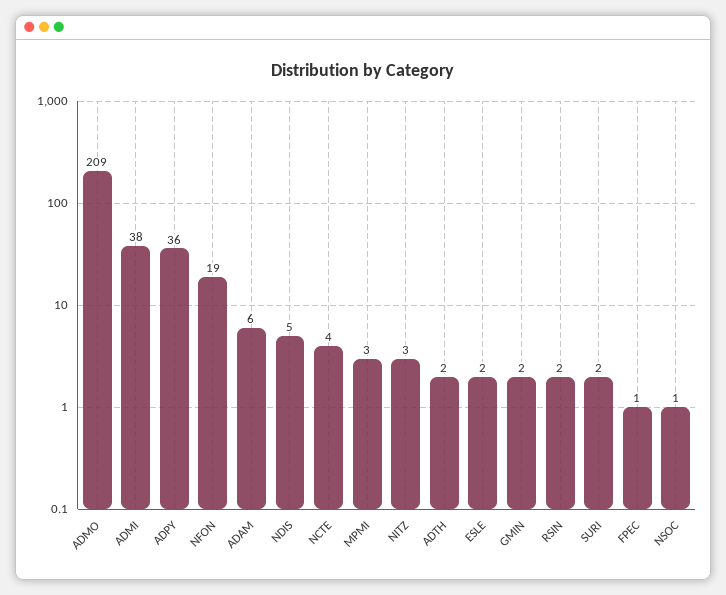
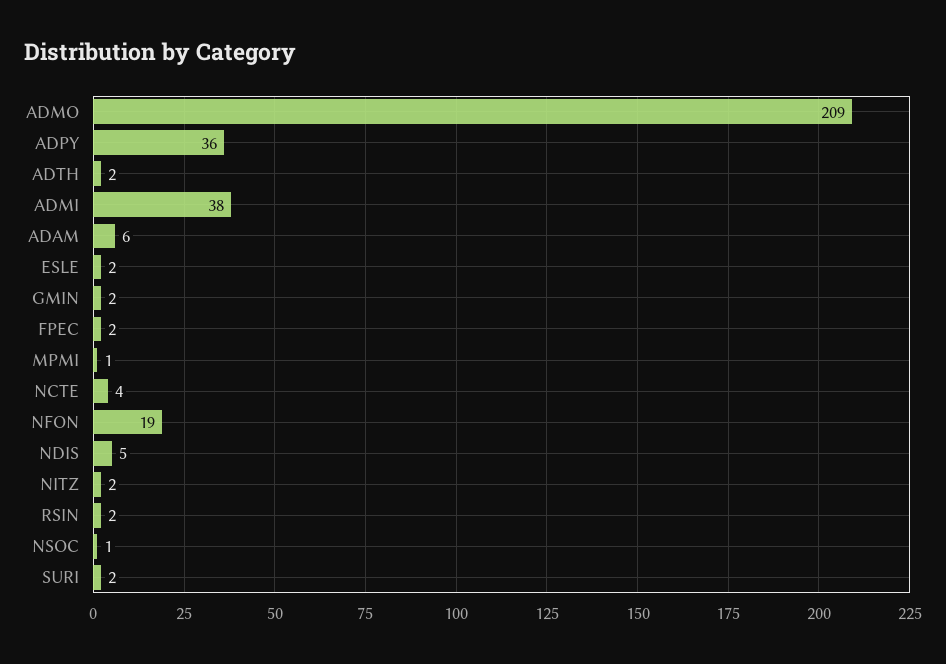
MPMI: 3 -> 1
NITZ: 3 -> 2
FPEC: 1 -> 2

